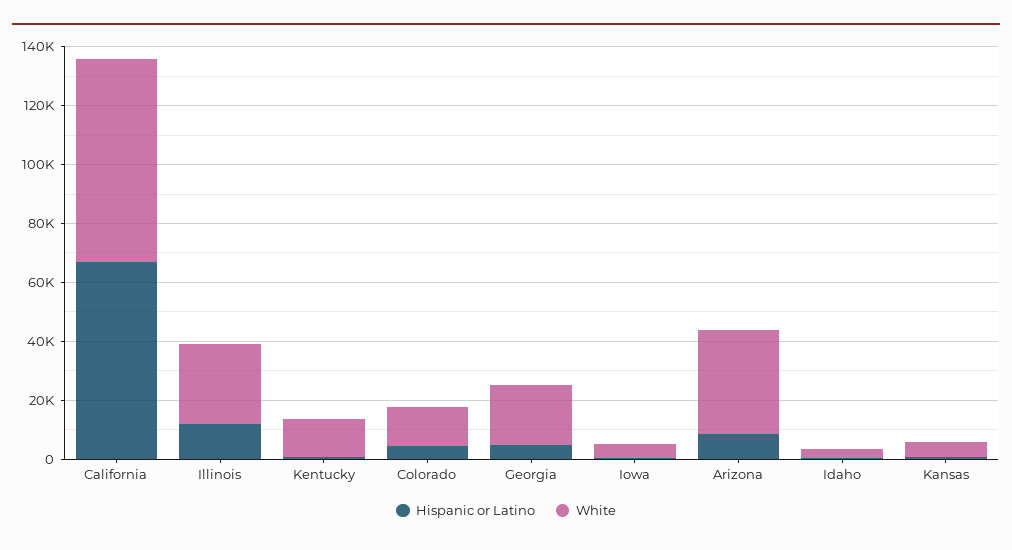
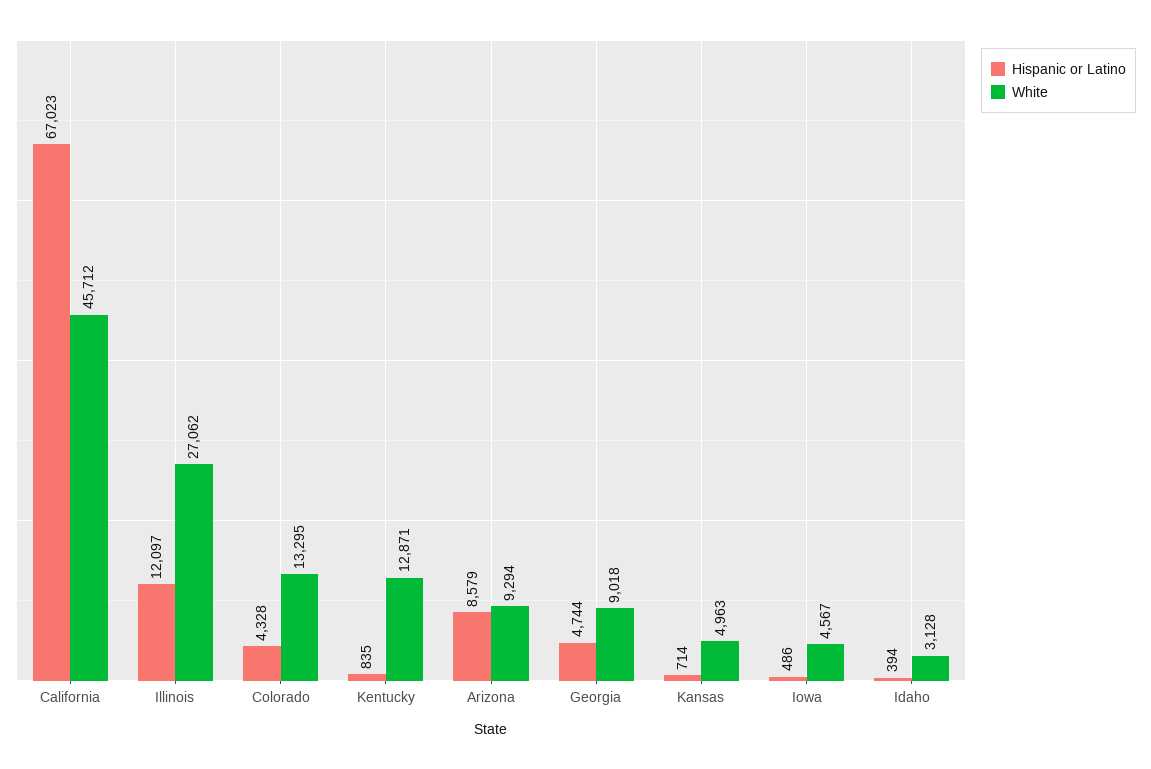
White, California: 70000 -> 45712
White, Georgia: 20000 -> 9018
White, Arizona: 35000 -> 9294

